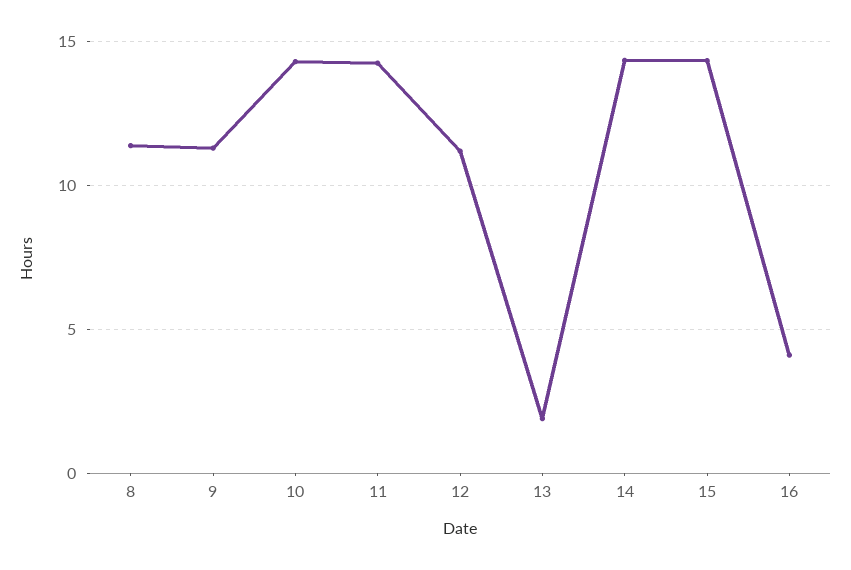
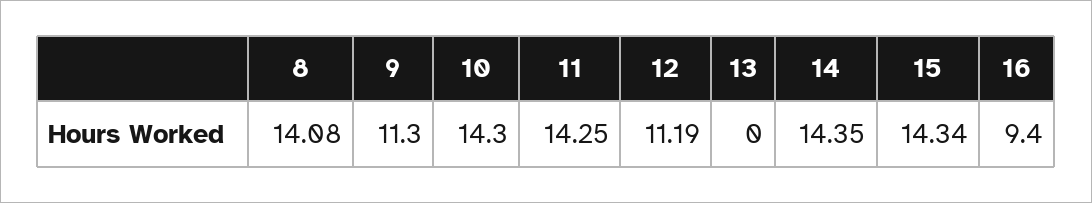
8: 11.5 -> 14.08
13: 2 -> 0
16: 4 -> 9.4

